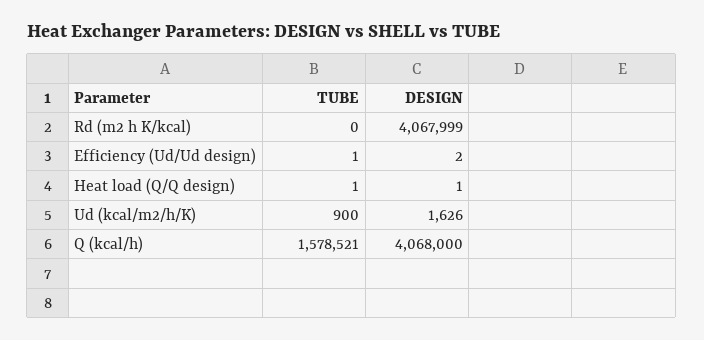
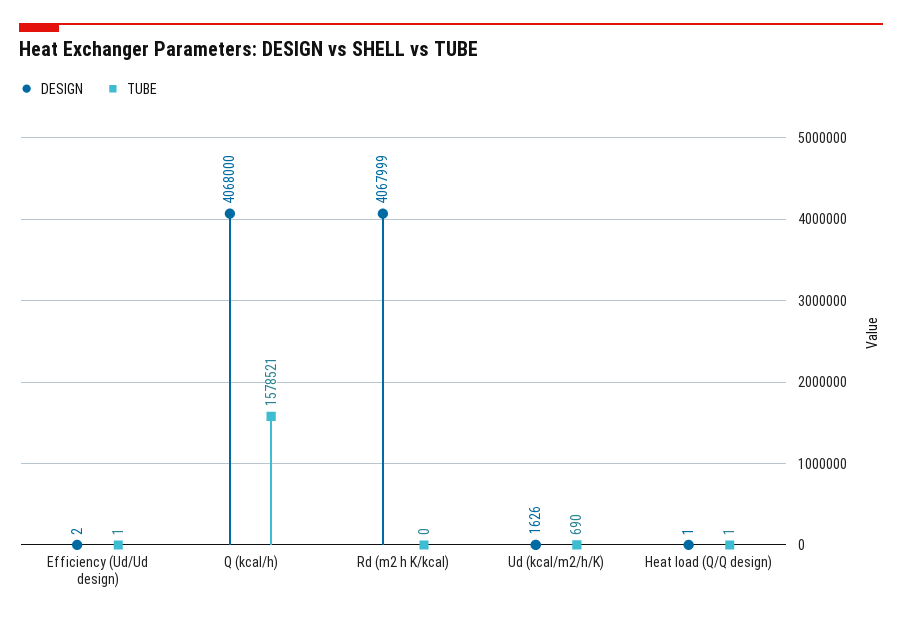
TUBE, Ud (kcal/m2/h/K): 900 -> 690

